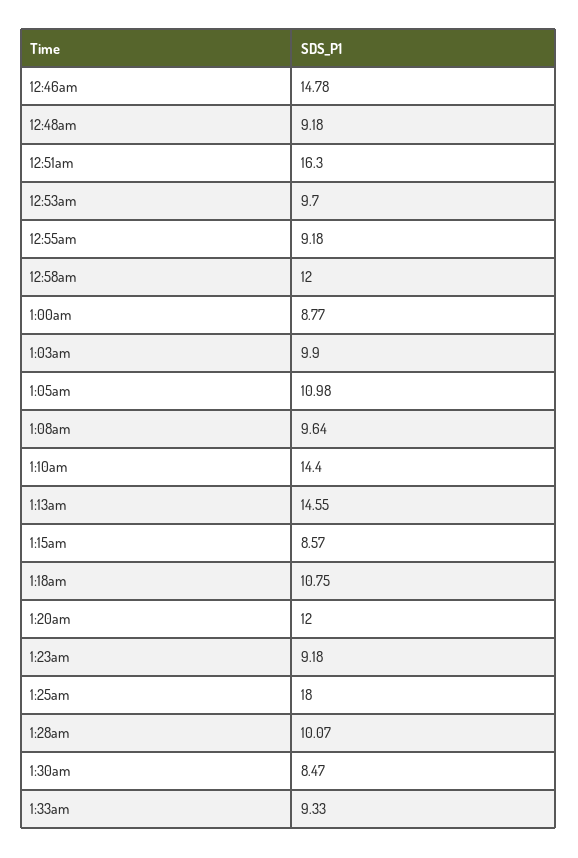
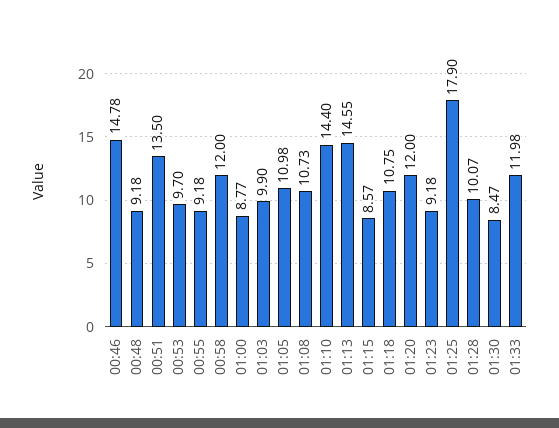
12:51am: 16.3 -> 13.5
1:08am: 9.64 -> 10.73
1:25am: 18 -> 17.9
1:33am: 9.33 -> 11.98

